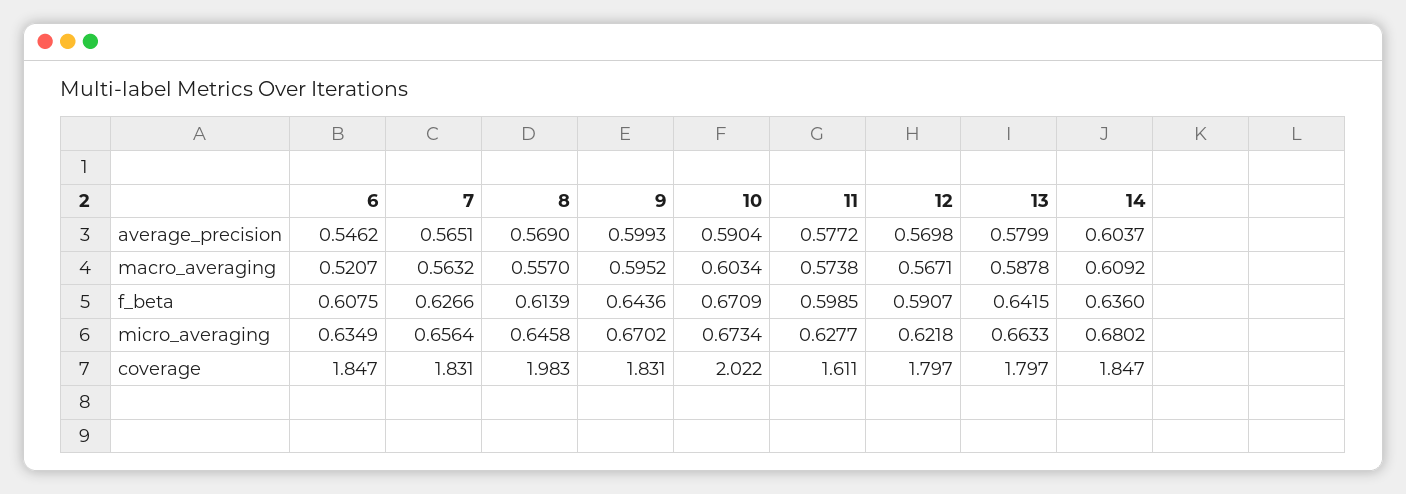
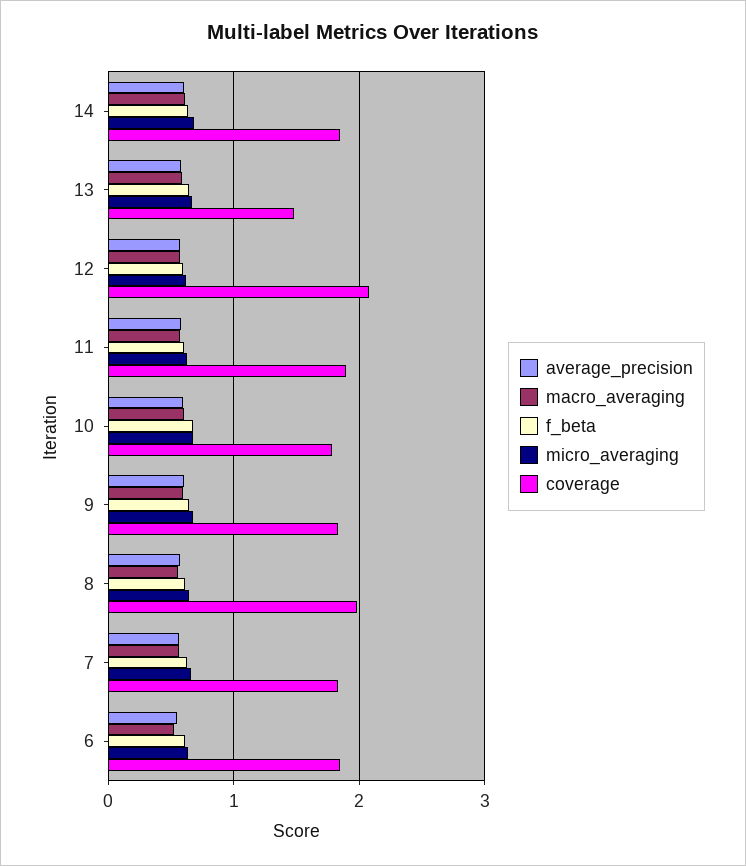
coverage, 10: 2.022 -> 1.8
coverage, 11: 1.611 -> 1.9
coverage, 12: 1.797 -> 2.1
coverage, 13: 1.797 -> 1.5

